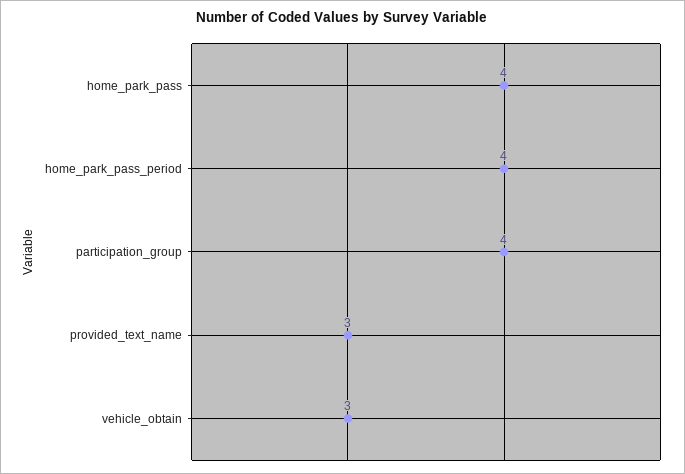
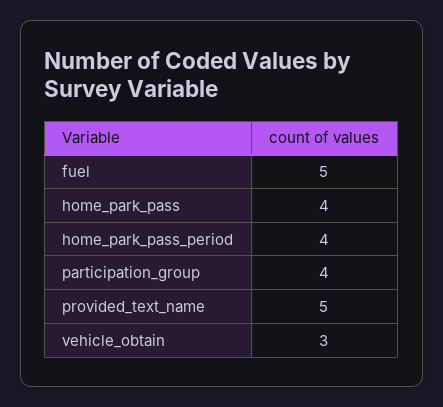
provided_text_name: 3 -> 5
fuel: none -> 5

